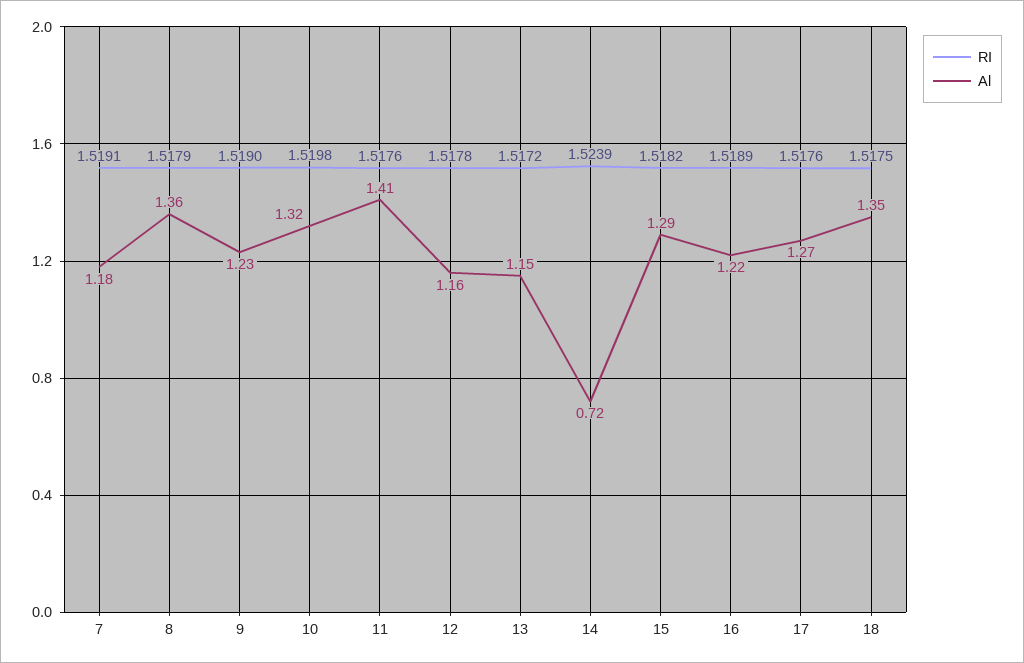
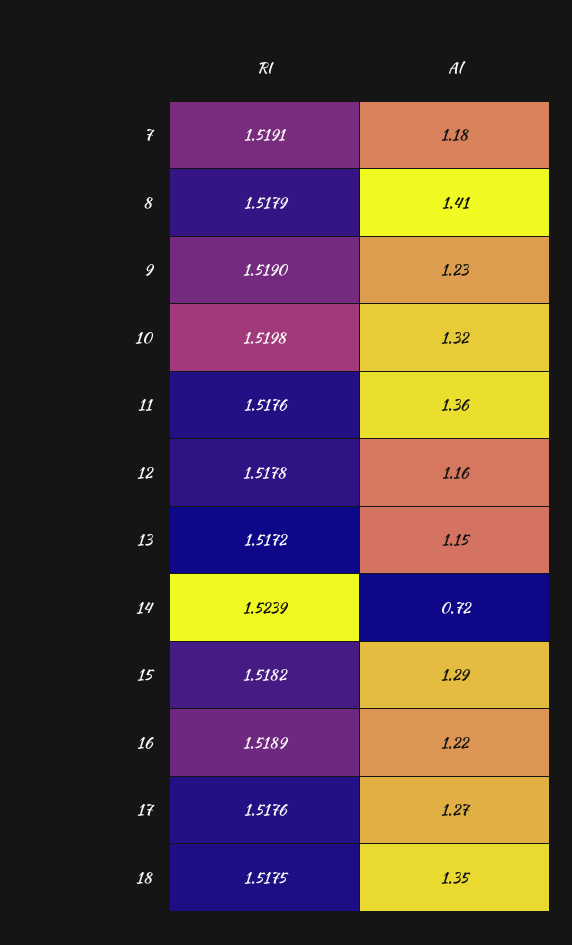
Al, 8: 1.36 -> 1.41
Al, 11: 1.41 -> 1.36

